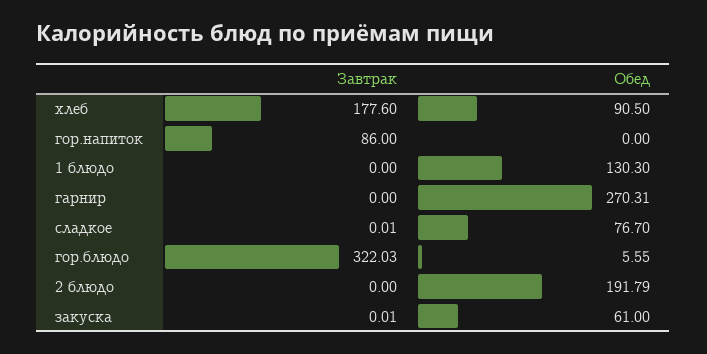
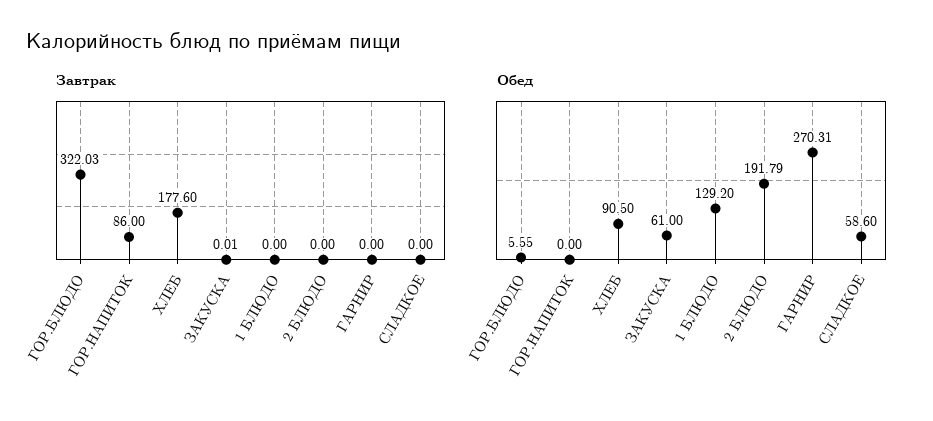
Обед, 1 блюдо: 130.3 -> 129.2
Завтрак, сладкое: 0.01 -> 0
Обед, сладкое: 76.7 -> 58.6

